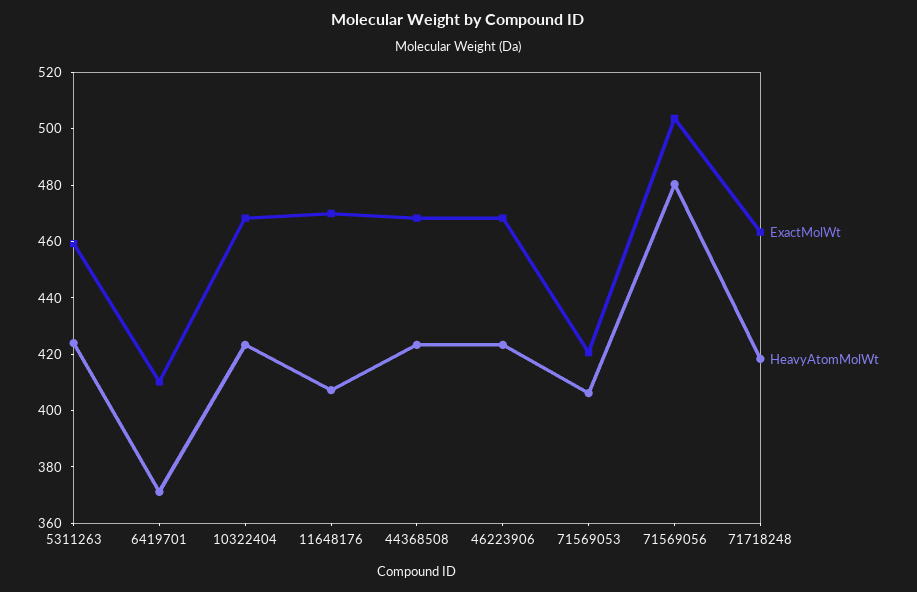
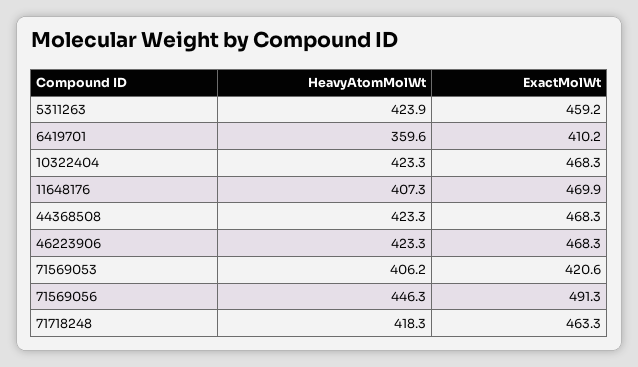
HeavyAtomMolWt, 6419701: 370 -> 359.6
ExactMolWt, 71569056: 505 -> 491.3
HeavyAtomMolWt, 71569056: 480 -> 446.3

